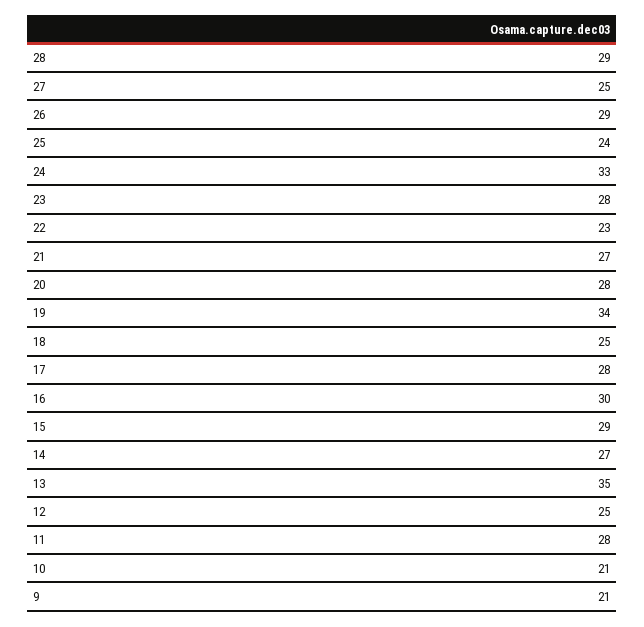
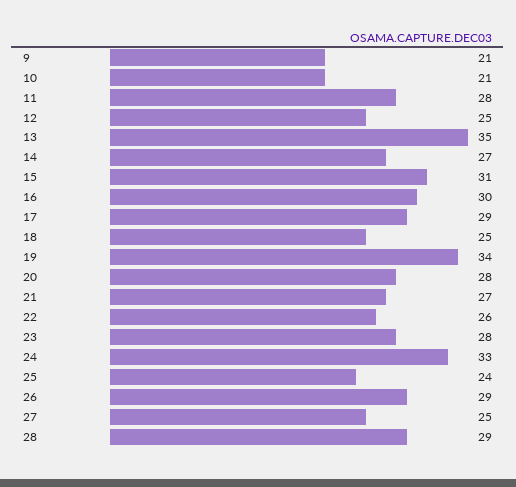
22: 23 -> 26
17: 28 -> 29
15: 29 -> 31

